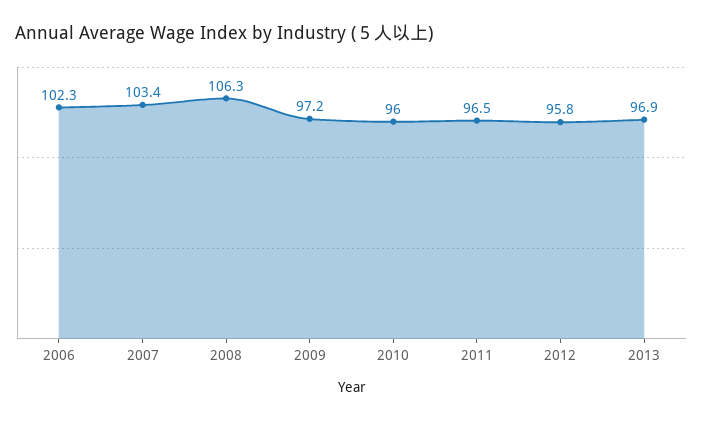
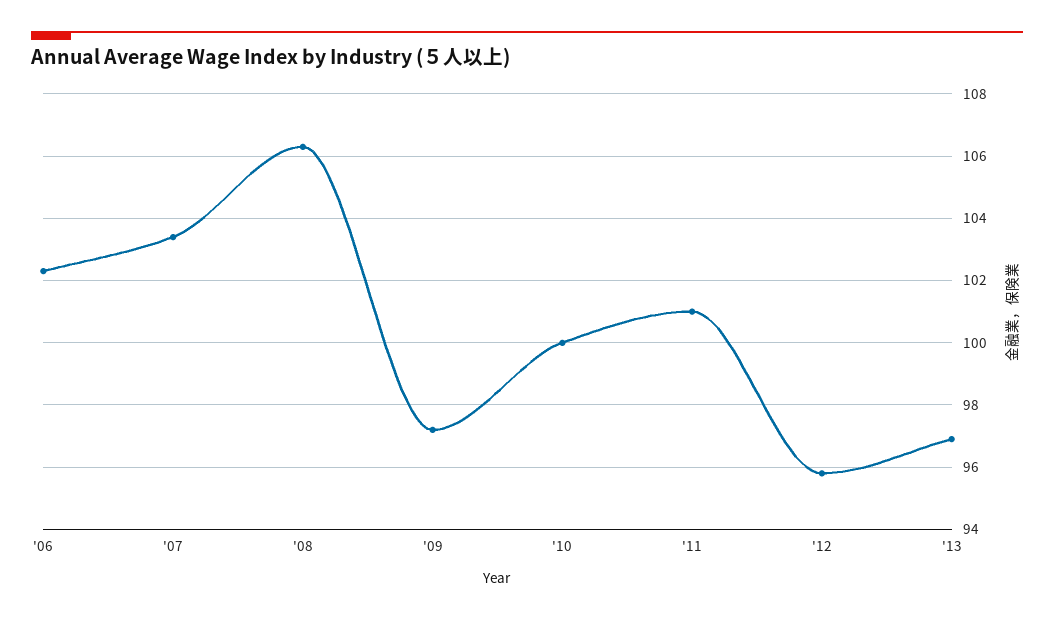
2010: 96 -> 100
2011: 96.5 -> 101

